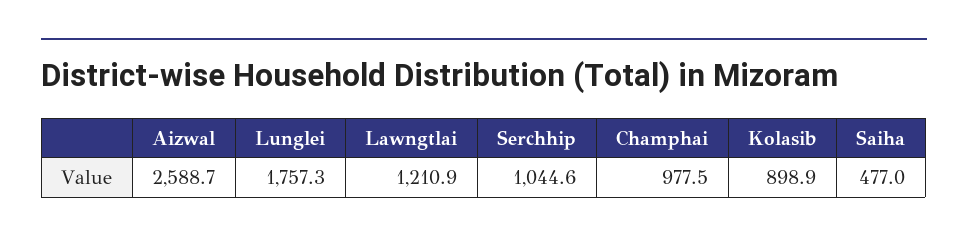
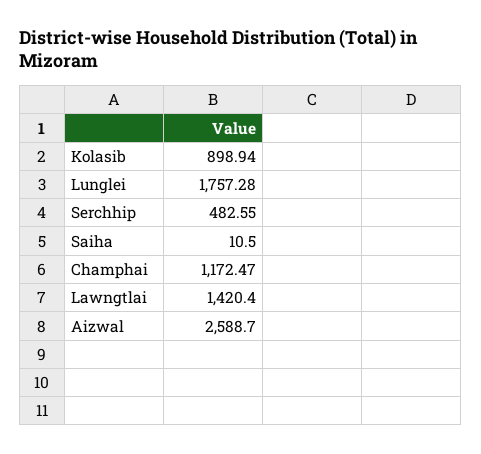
Lawngtlai: 1210.9 -> 1420.4
Serchhip: 1044.6 -> 482.55
Champhai: 977.5 -> 1172.47
Saiha: 477 -> 10.5

